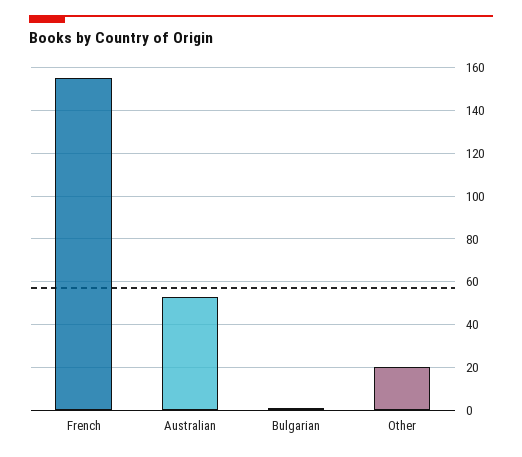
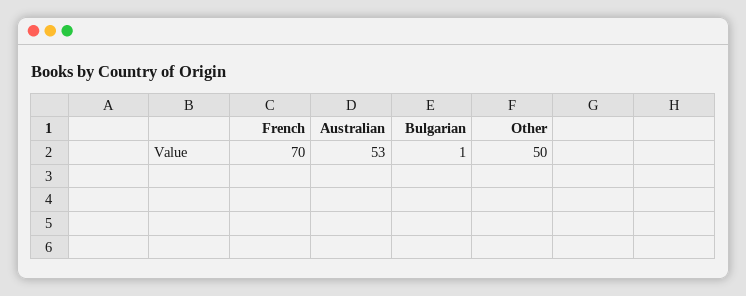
French: 155 -> 70
Other: 20 -> 50

